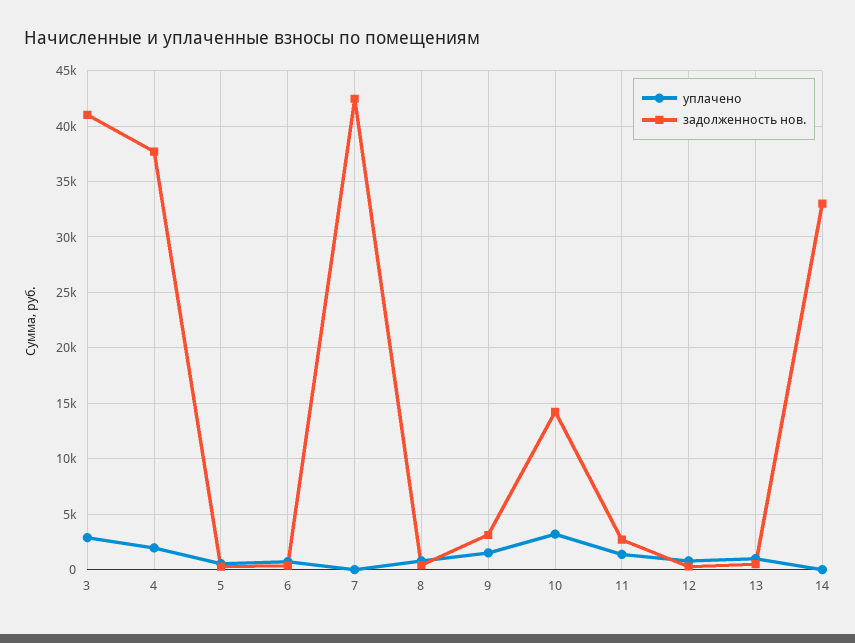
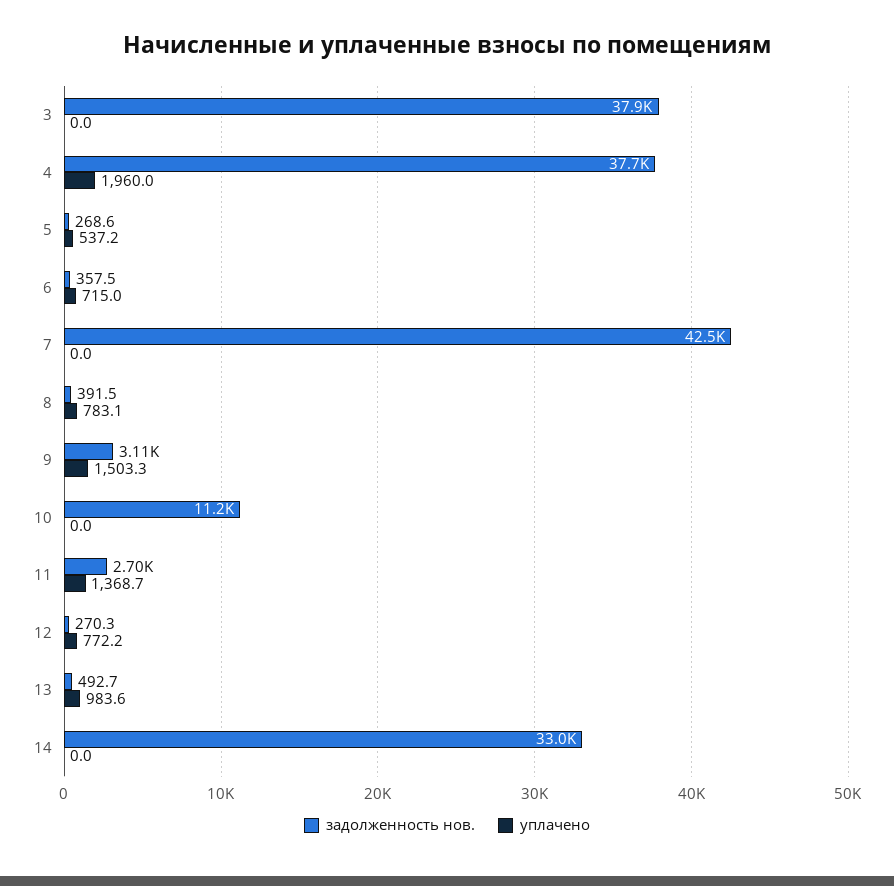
уплачено, 3: 3000 -> 0
задолженность нов., 3: 41000 -> 37900
уплачено, 10: 3000 -> 0
задолженность нов., 10: 14000 -> 11200

